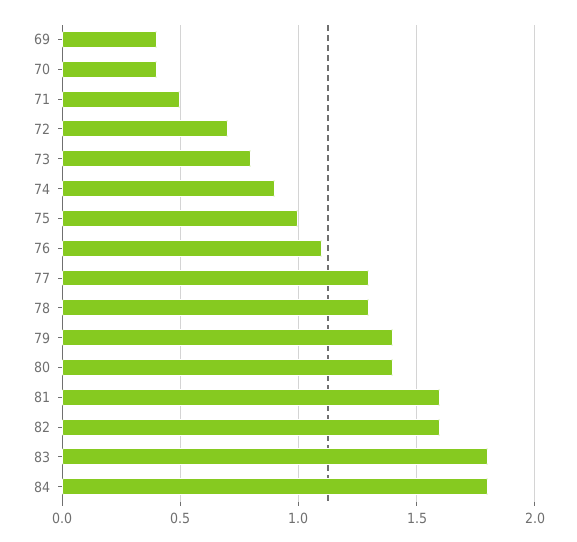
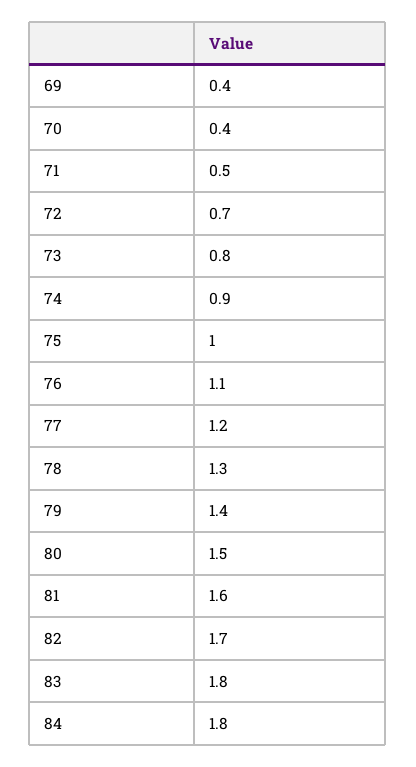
77: 1.3 -> 1.2
80: 1.4 -> 1.5
82: 1.6 -> 1.7

